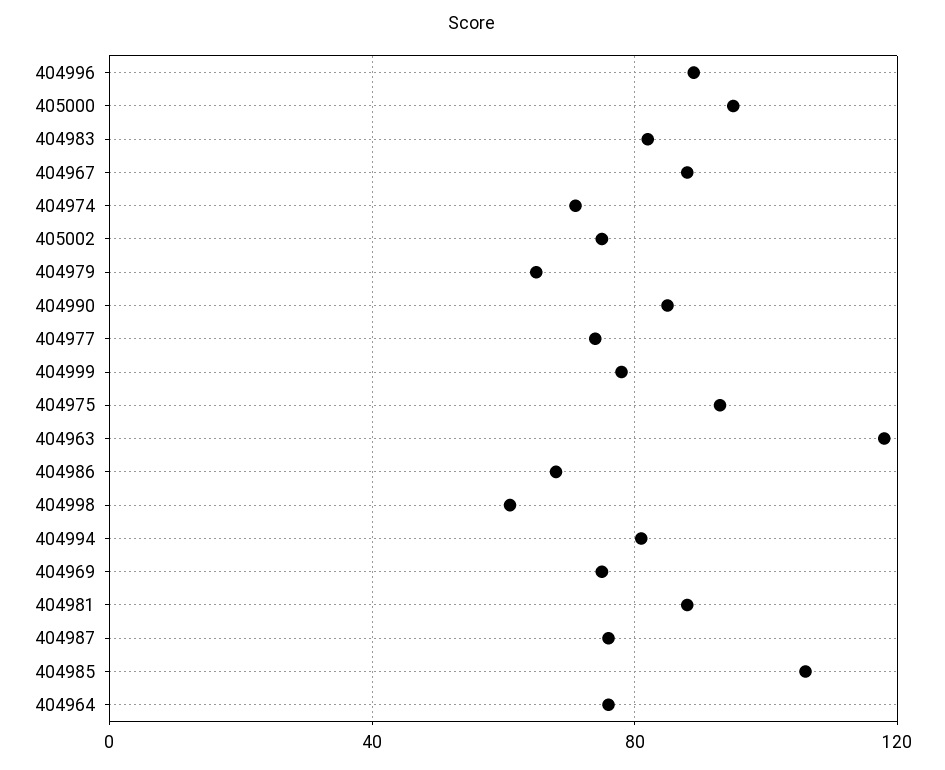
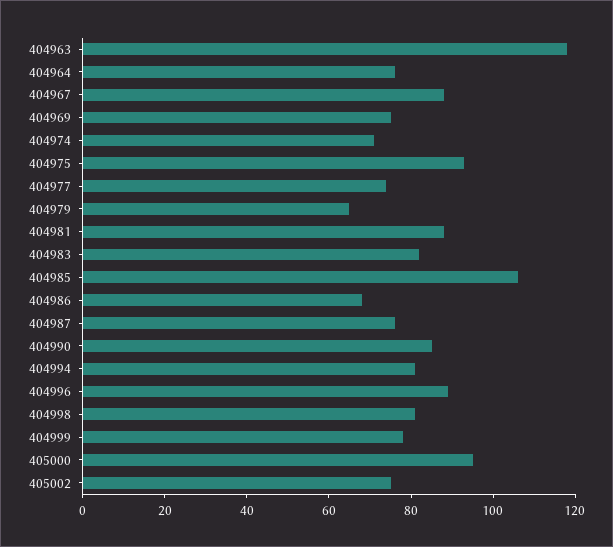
404998: 60 -> 80

